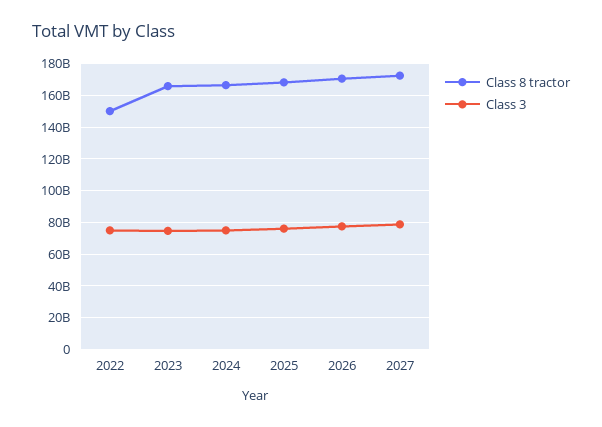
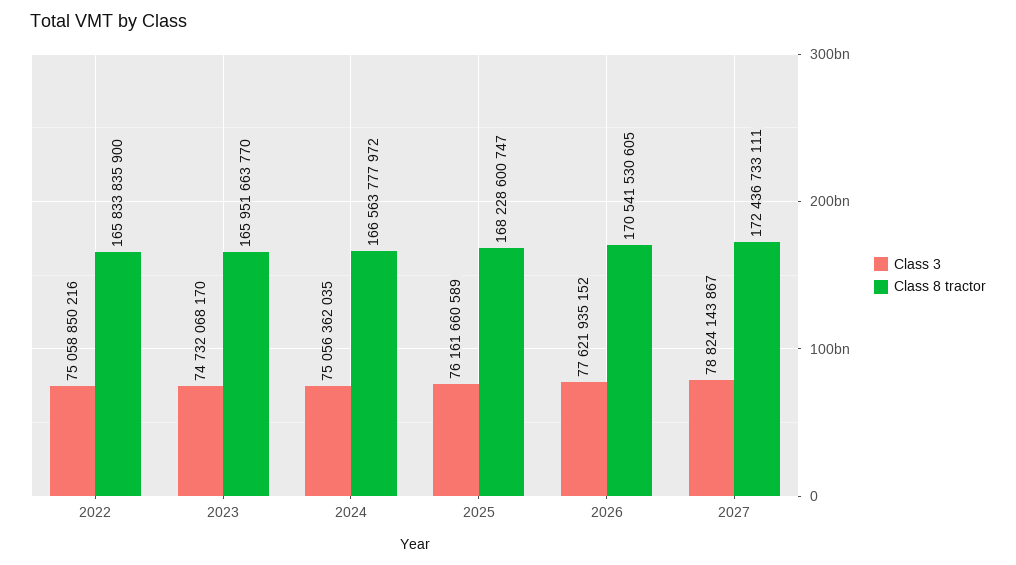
Class 8 tractor, 2022: 150000000000 -> 165833835900

